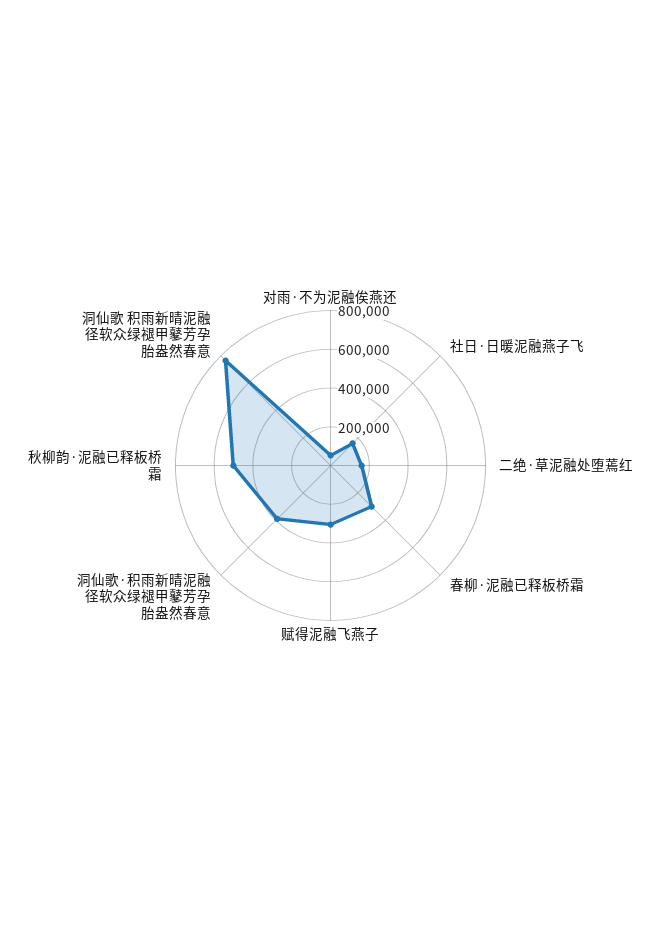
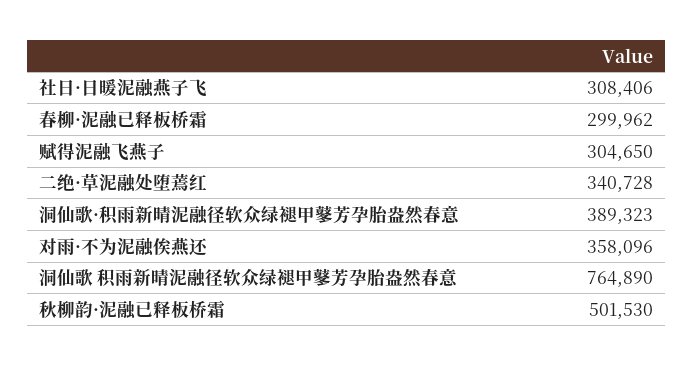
对雨·不为泥融俟燕还: 50000 -> 358096
社日·日暖泥融燕子飞: 150000 -> 308406
二绝·草泥融处堕蔫红: 150000 -> 340728

